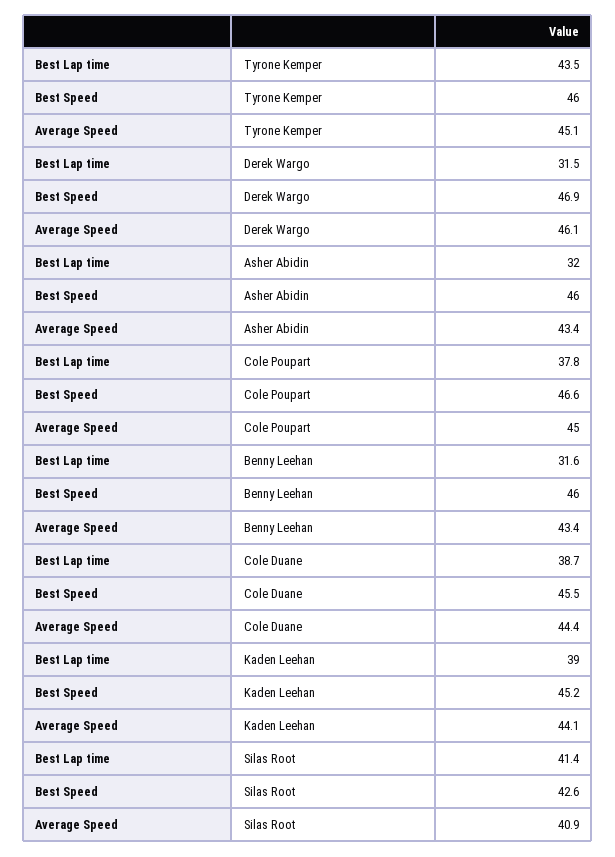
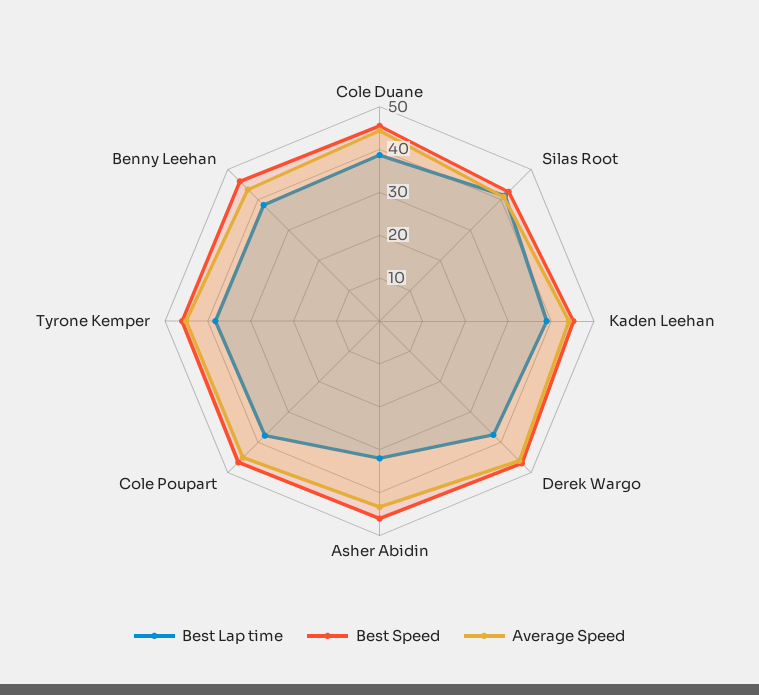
Best Lap time, Tyrone Kemper: 43.5 -> 38
Best Lap time, Derek Wargo: 31.5 -> 38
Best Lap time, Benny Leehan: 31.6 -> 38

